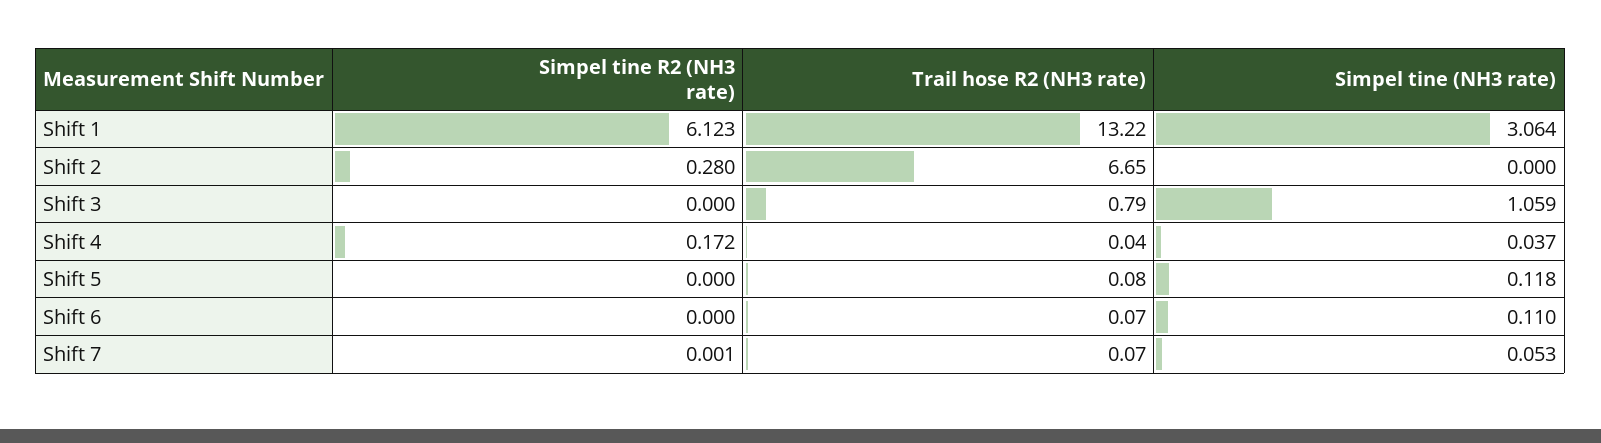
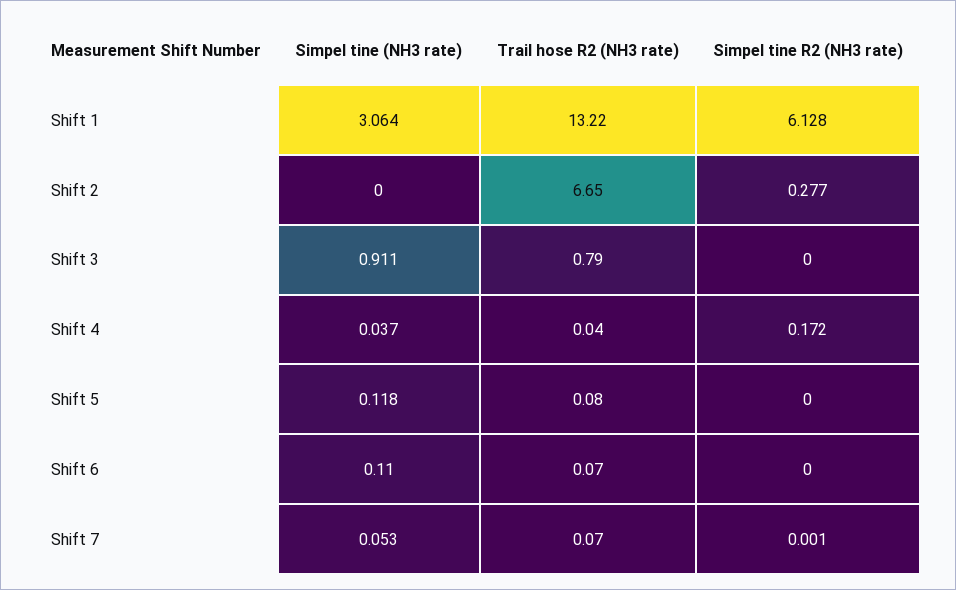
Simpel tine R2 (NH3 rate), Shift 1: 6.123 -> 6.128
Simpel tine R2 (NH3 rate), Shift 2: 0.28 -> 0.277
Simpel tine (NH3 rate), Shift 3: 1.059 -> 0.911

